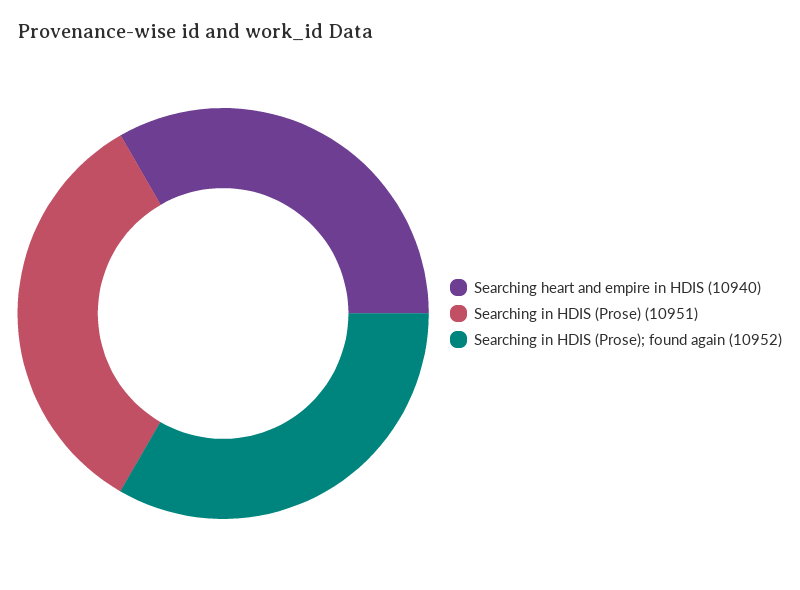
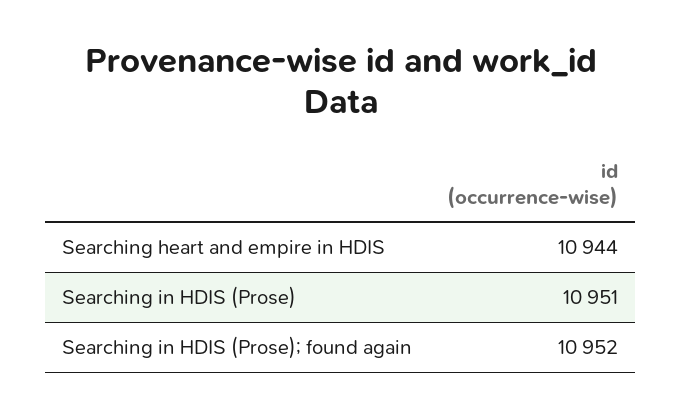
Searching heart and empire in HDIS: 10940 -> 10944

